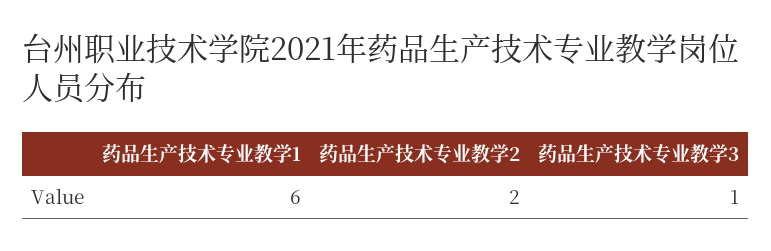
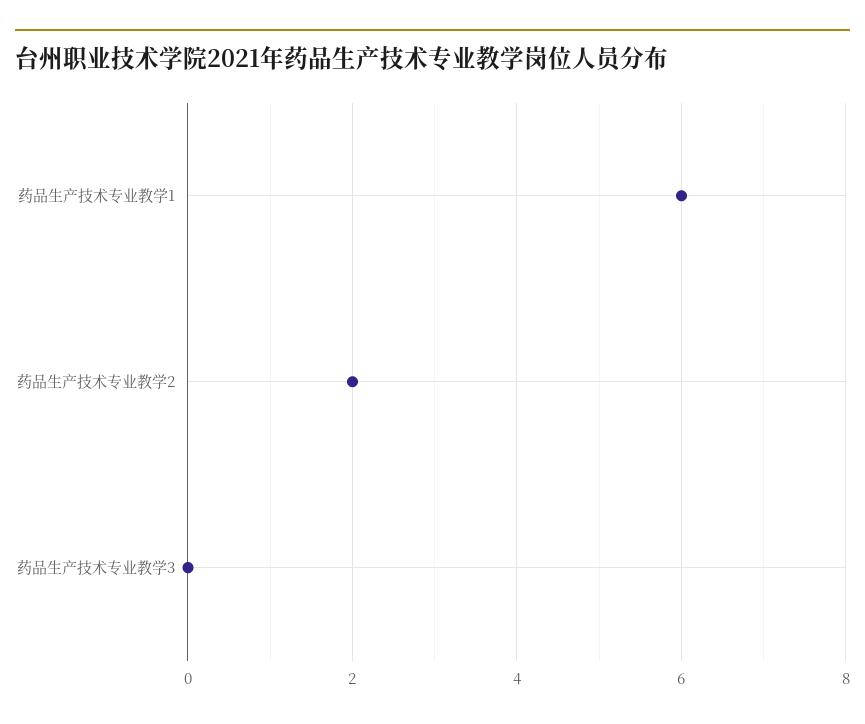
药品生产技术专业教学3: 1 -> 0

